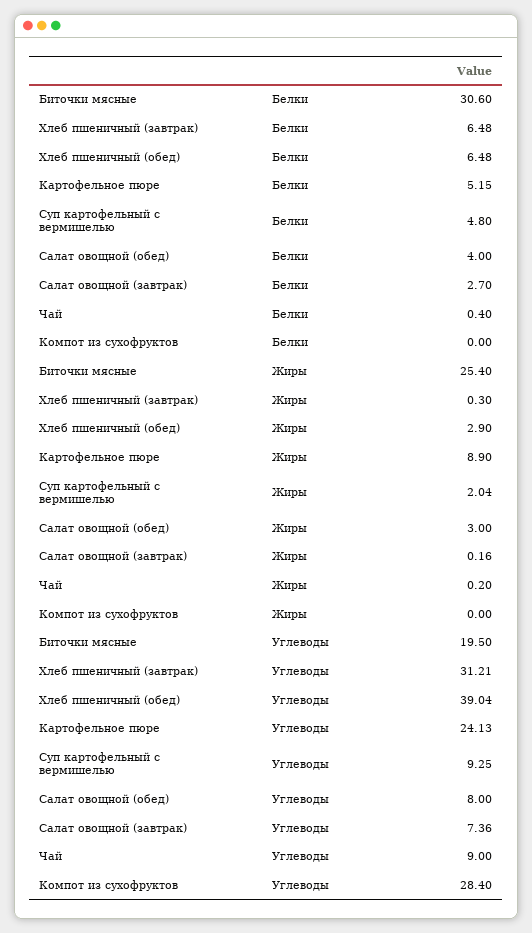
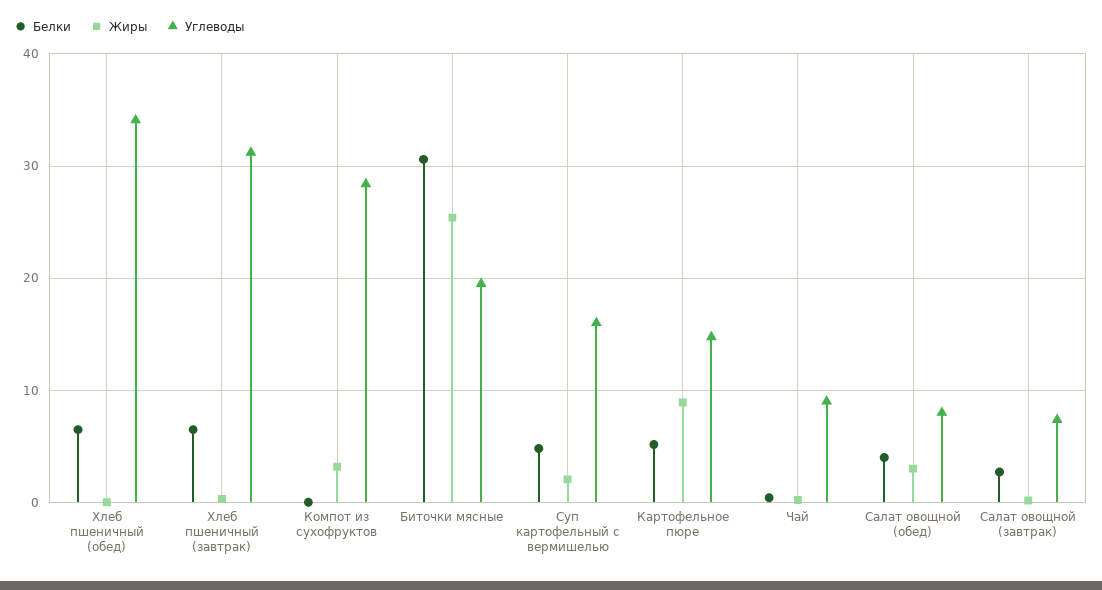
Жиры, Хлеб пшеничный (обед): 2.9 -> 0
Жиры, Компот из сухофруктов: 0 -> 3
Углеводы, Хлеб пшеничный (обед): 39.04 -> 34
Углеводы, Картофельное пюре: 24.13 -> 15
Углеводы, Суп картофельный с вермишелью: 9.25 -> 16

